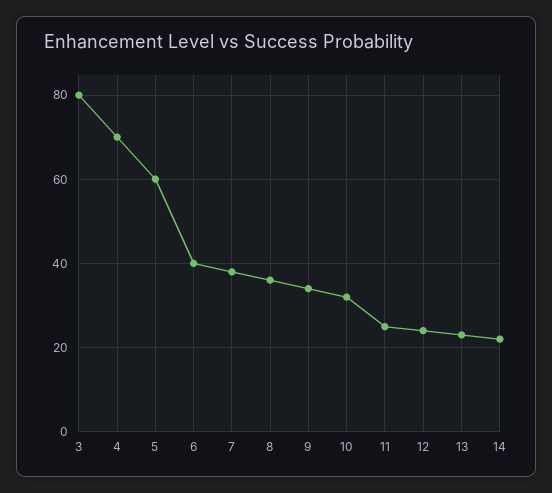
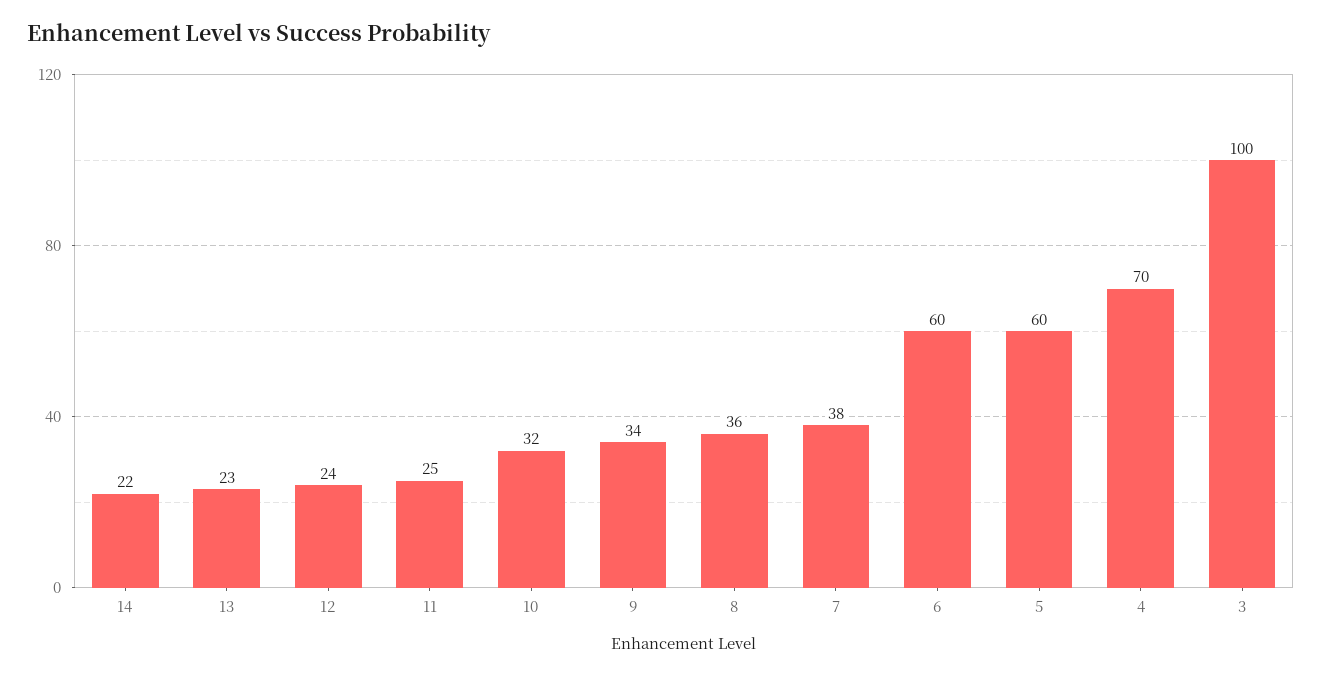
3: 80 -> 100
6: 40 -> 60

